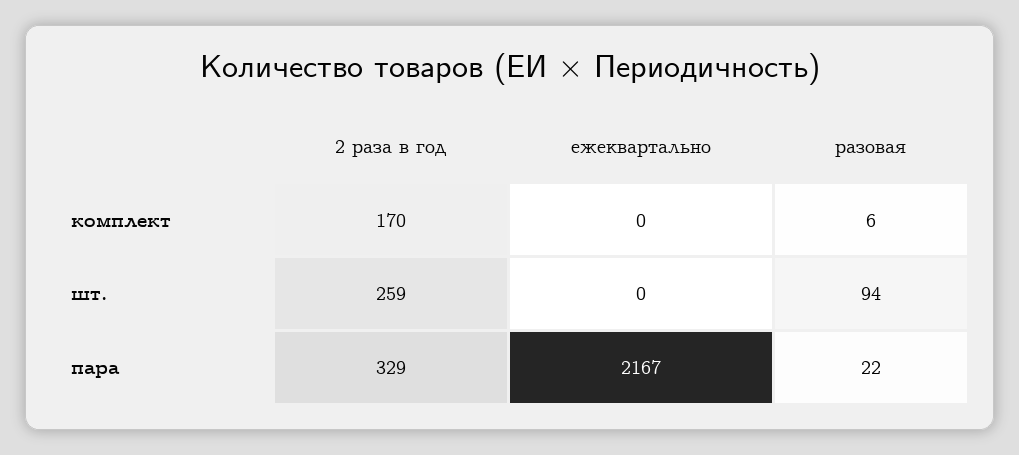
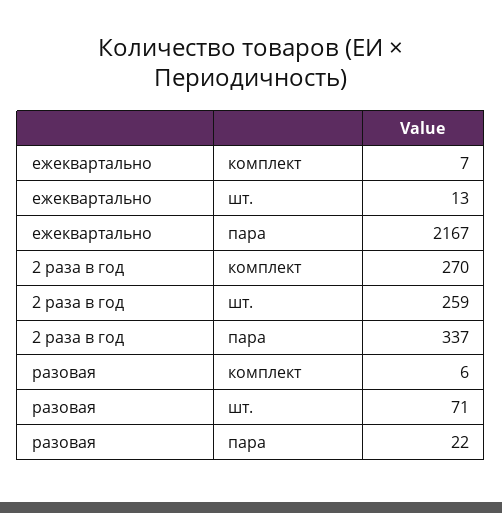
2 раза в год, комплект: 170 -> 270
ежеквартально, комплект: 0 -> 7
ежеквартально, шт.: 0 -> 13
разовая, шт.: 94 -> 71
2 раза в год, пара: 329 -> 337

